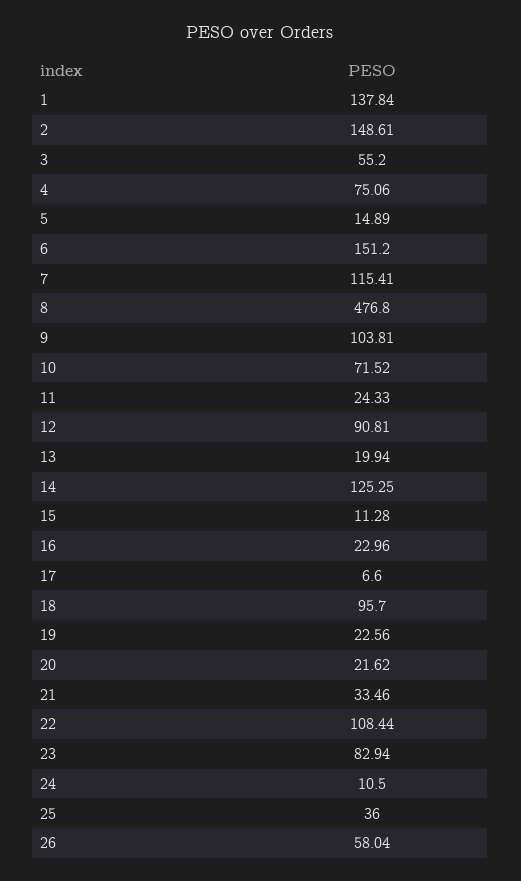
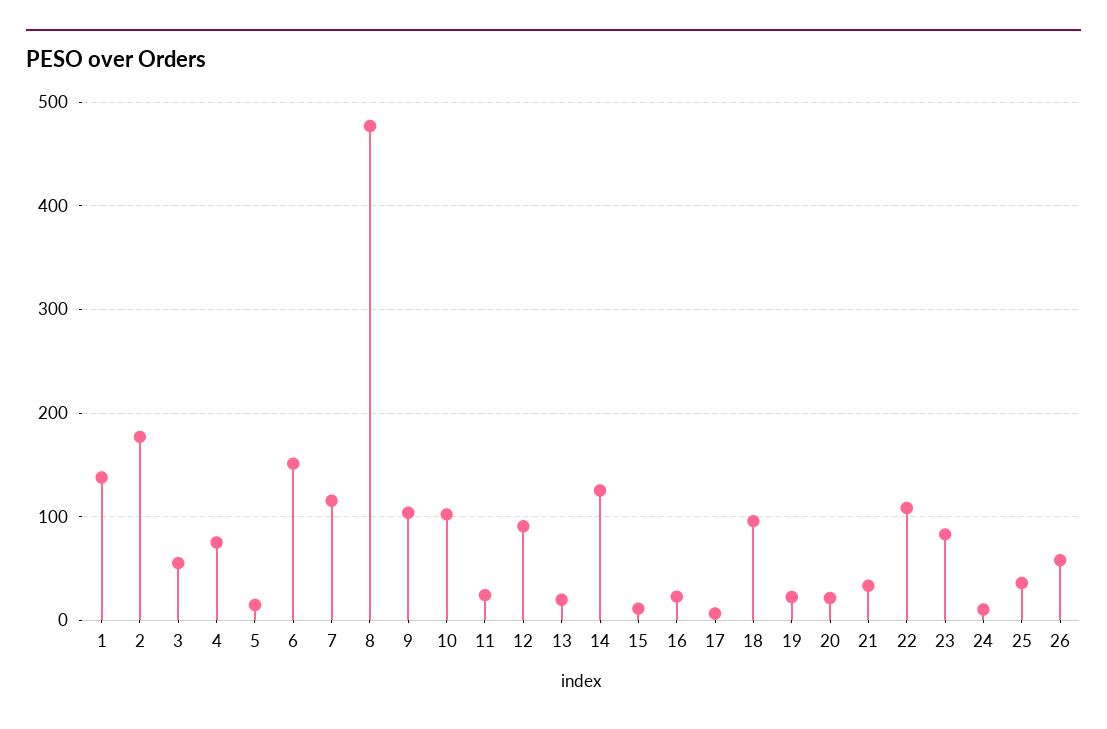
2: 148.61 -> 180
10: 71.52 -> 100

